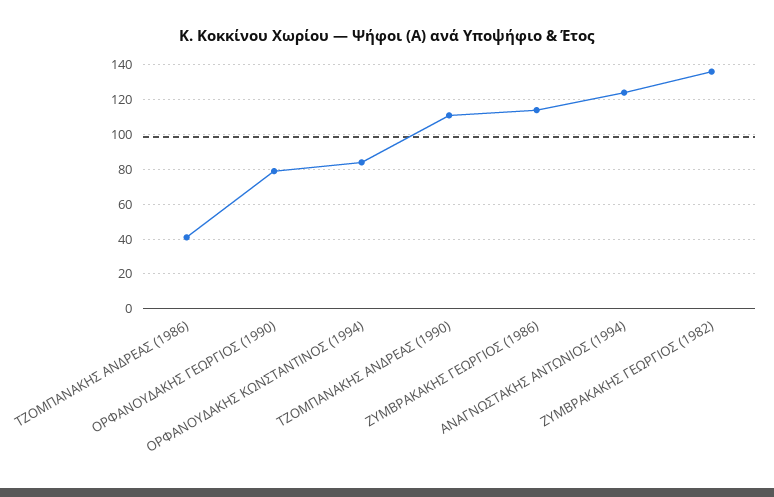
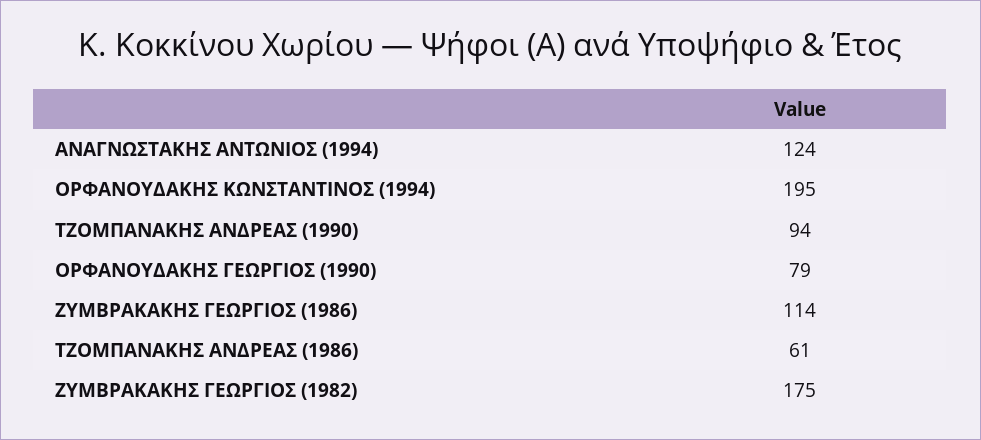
ΤΖΟΜΠΑΝΑΚΗΣ ΑΝΔΡΕΑΣ (1986): 40 -> 61
ΟΡΦΑΝΟΥΔΑΚΗΣ ΚΩΝΣΤΑΝΤΙΝΟΣ (1994): 85 -> 195
ΤΖΟΜΠΑΝΑΚΗΣ ΑΝΔΡΕΑΣ (1990): 110 -> 94
ΖΥΜΒΡΑΚΑΚΗΣ ΓΕΩΡΓΙΟΣ (1982): 135 -> 175

